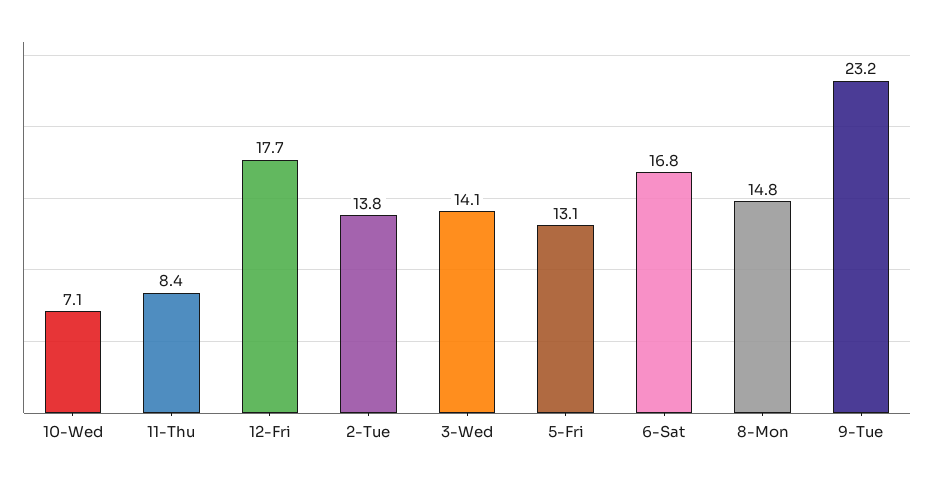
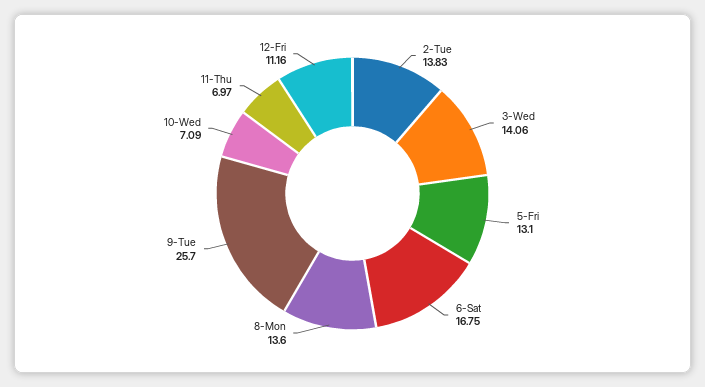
11-Thu: 8.4 -> 6.97
12-Fri: 17.7 -> 11.16
8-Mon: 14.8 -> 13.6
9-Tue: 23.2 -> 25.7

